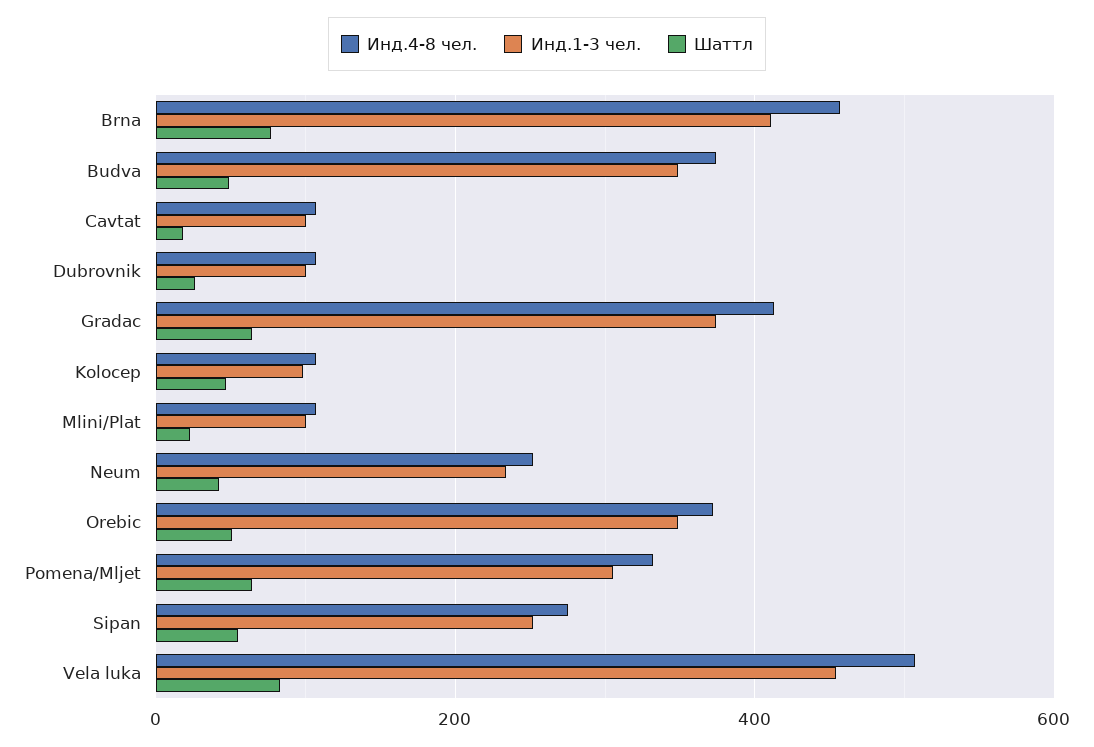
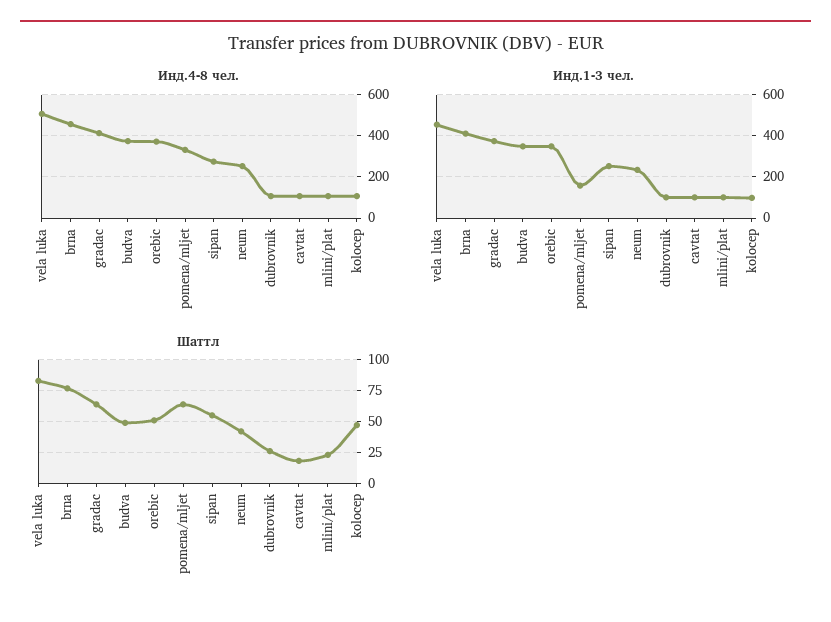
Инд.1-3 чел., Pomena/Mljet: 300 -> 150

